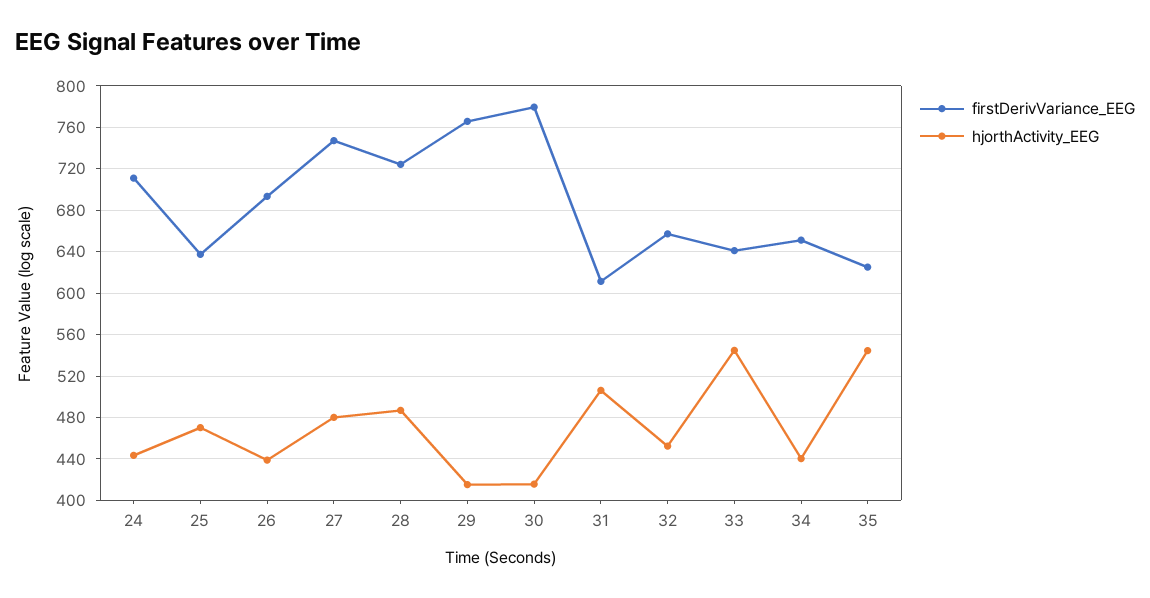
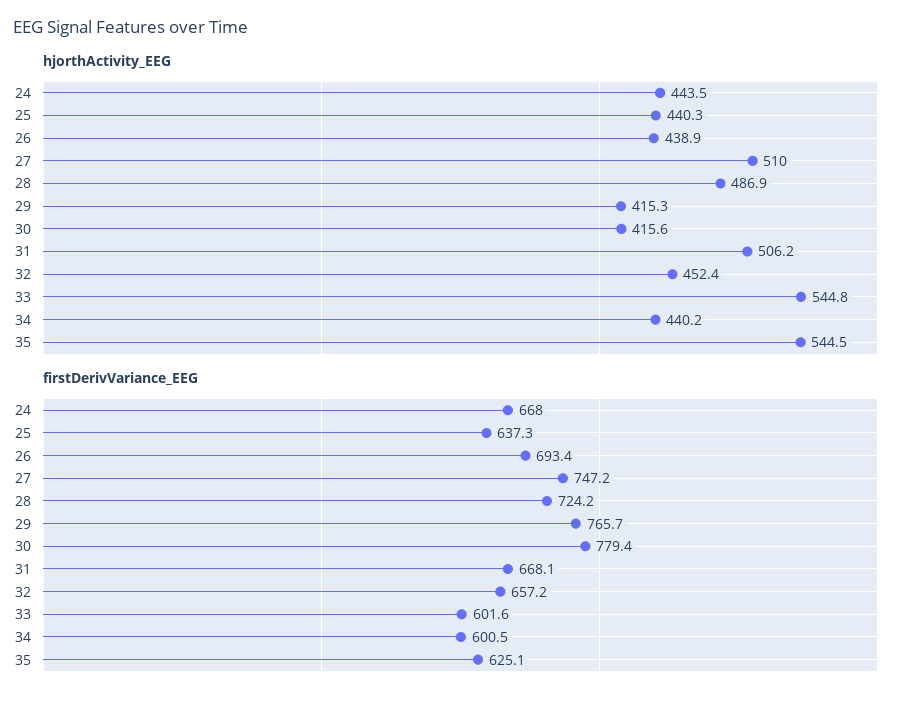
firstDerivVariance_EEG, 24: 710 -> 668
hjorthActivity_EEG, 25: 470 -> 440.3
hjorthActivity_EEG, 27: 480 -> 510
firstDerivVariance_EEG, 31: 610 -> 668.1
firstDerivVariance_EEG, 33: 640 -> 601.6
firstDerivVariance_EEG, 34: 650 -> 600.5

